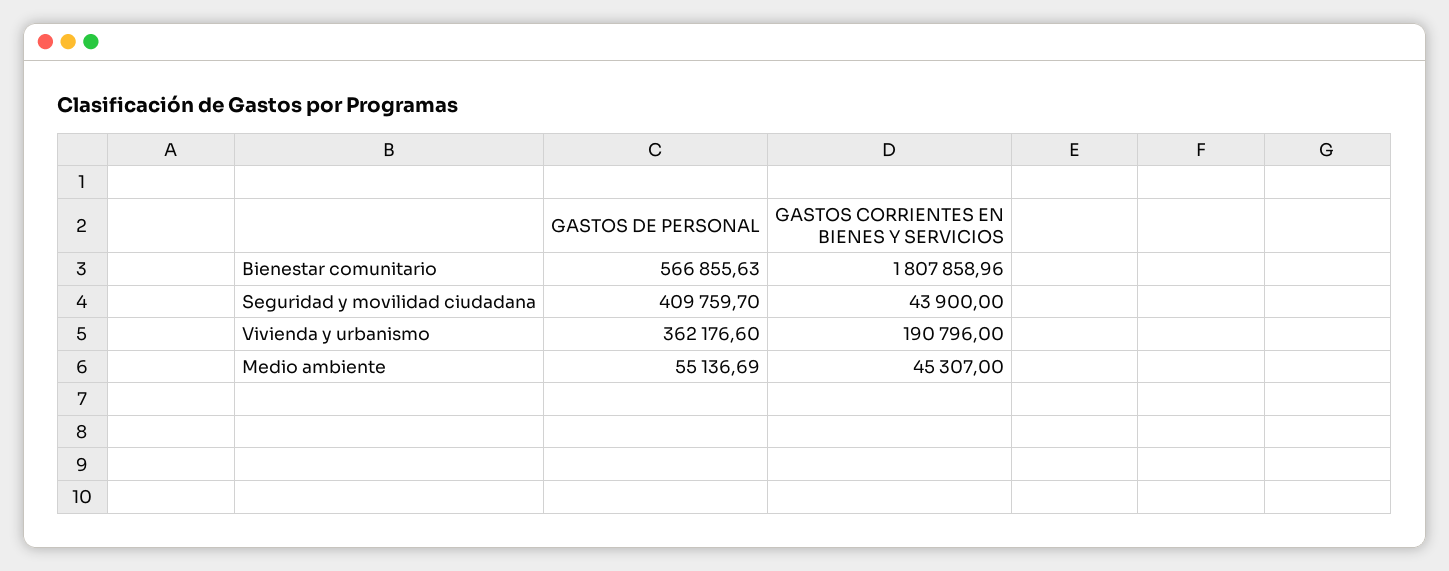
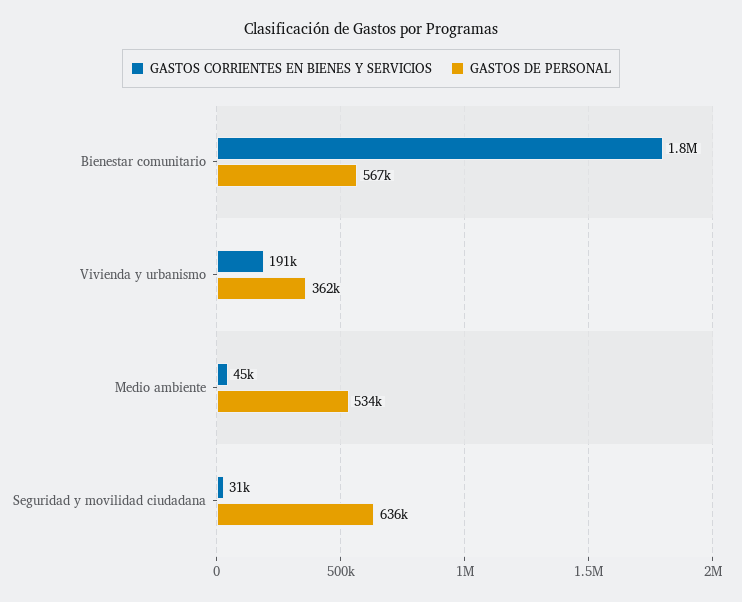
GASTOS DE PERSONAL, Seguridad y movilidad ciudadana: 409759.7 -> 636000
GASTOS CORRIENTES EN BIENES Y SERVICIOS, Seguridad y movilidad ciudadana: 43900 -> 31000
GASTOS DE PERSONAL, Medio ambiente: 55136.69 -> 534000

